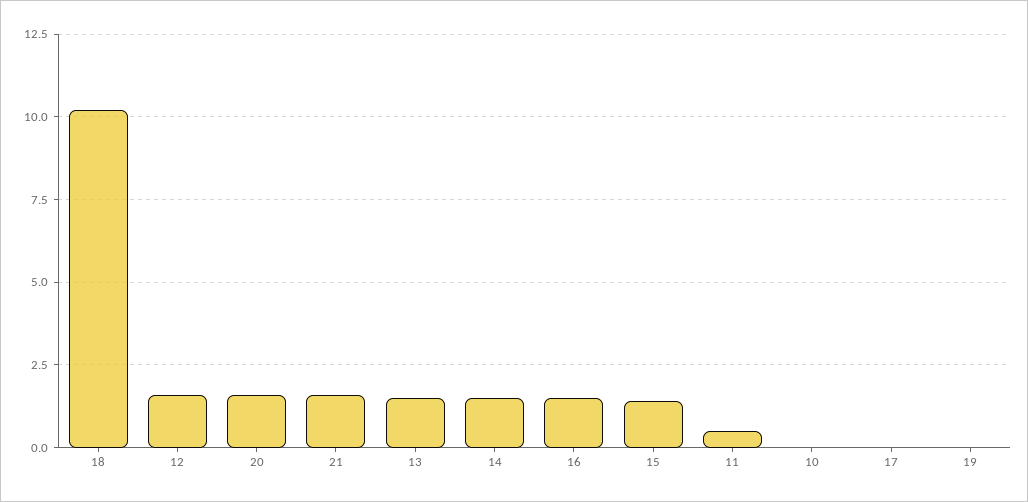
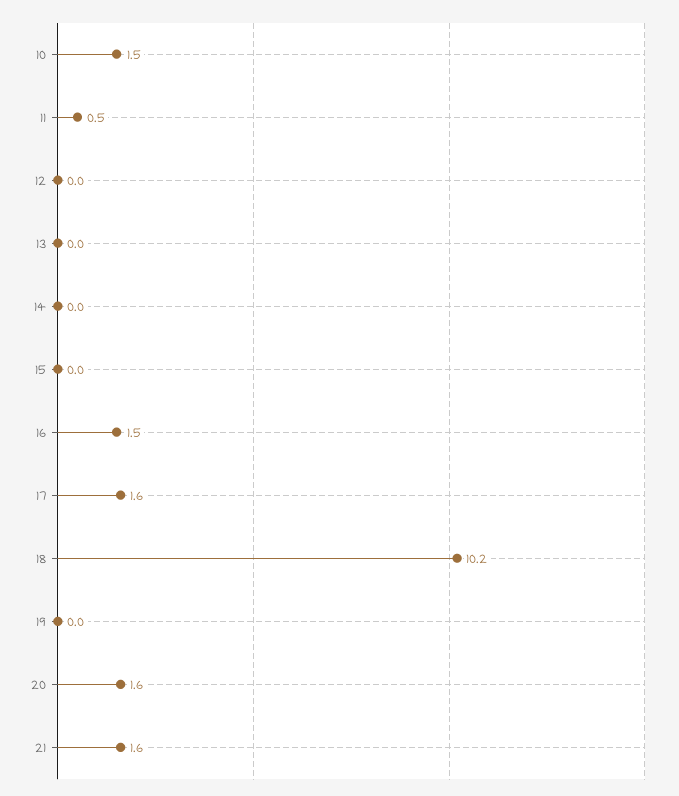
12: 1.5 -> 0
13: 1.5 -> 0
14: 1.5 -> 0
15: 1.5 -> 0
10: 0 -> 1.5
17: 0 -> 1.6

